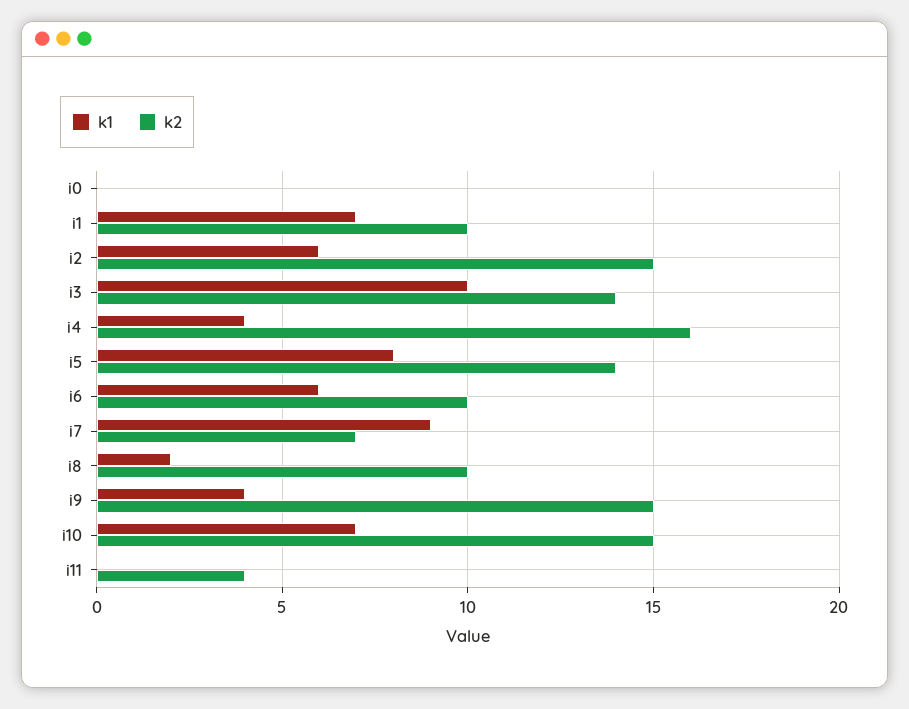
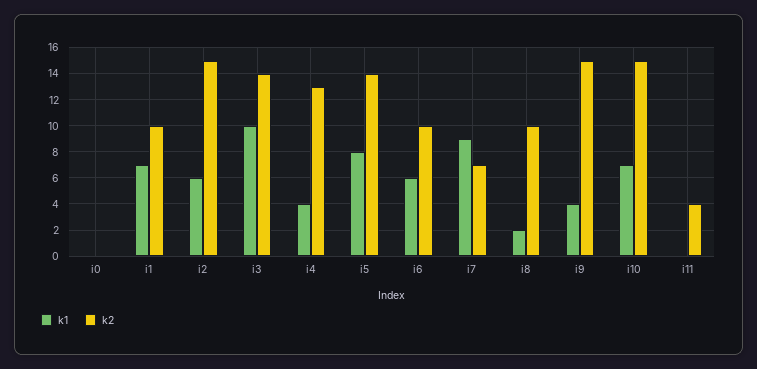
k2, i4: 16 -> 13

